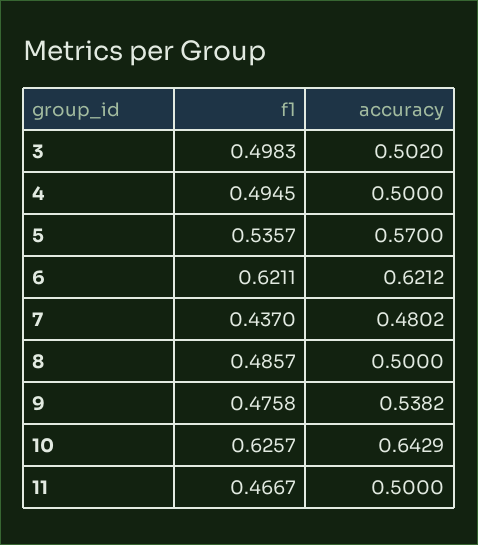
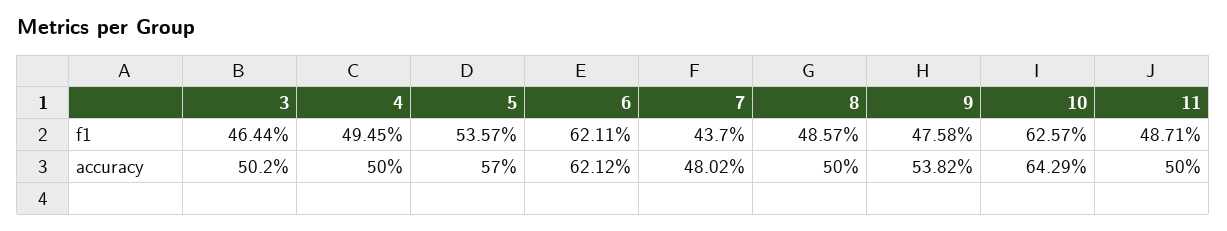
f1, 3: 0.4983 -> 0.4644
f1, 11: 0.4667 -> 0.4871

